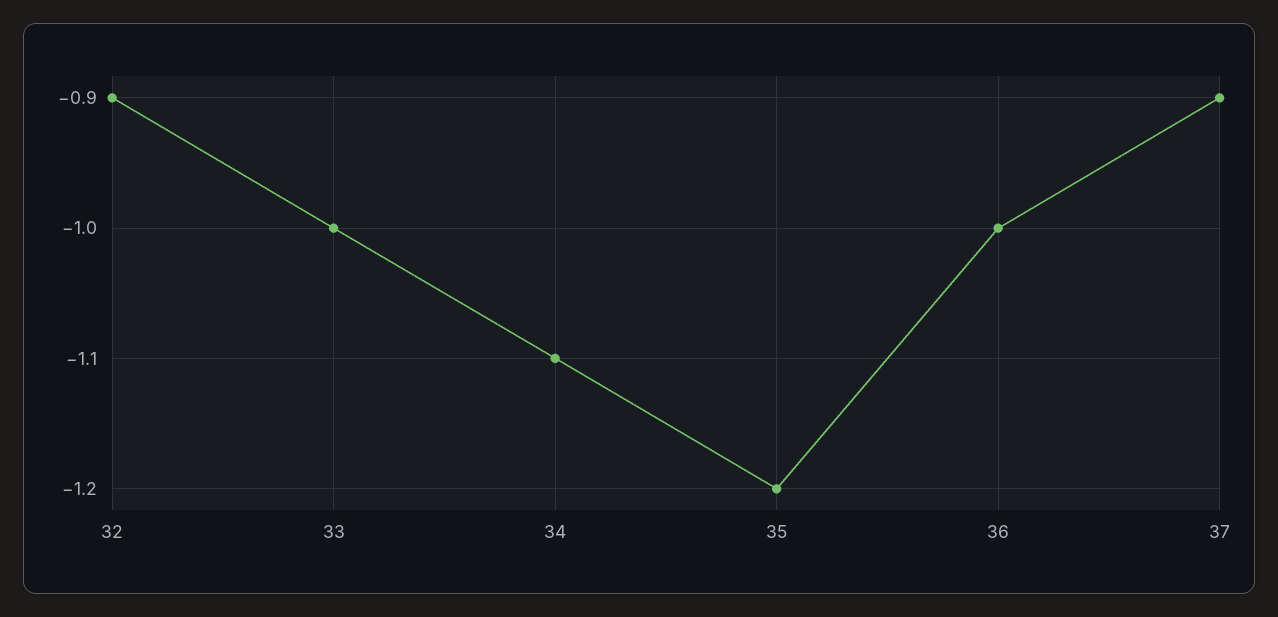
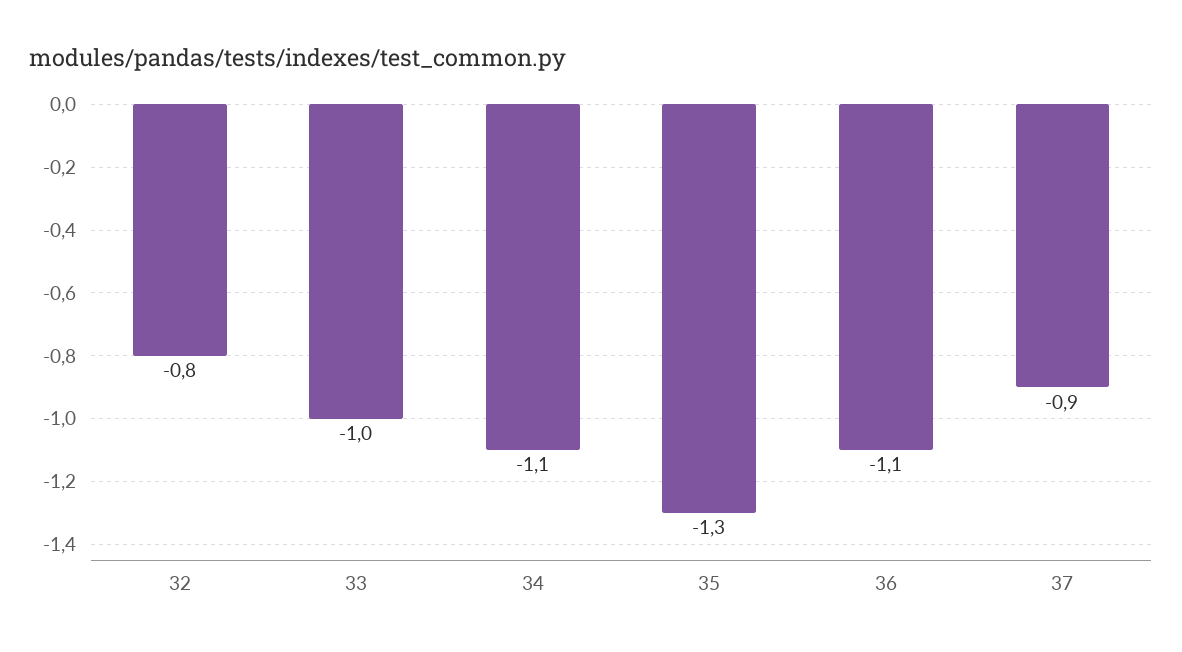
32: -0.9 -> -0.8
35: -1.2 -> -1.3
36: -1 -> -1.1

